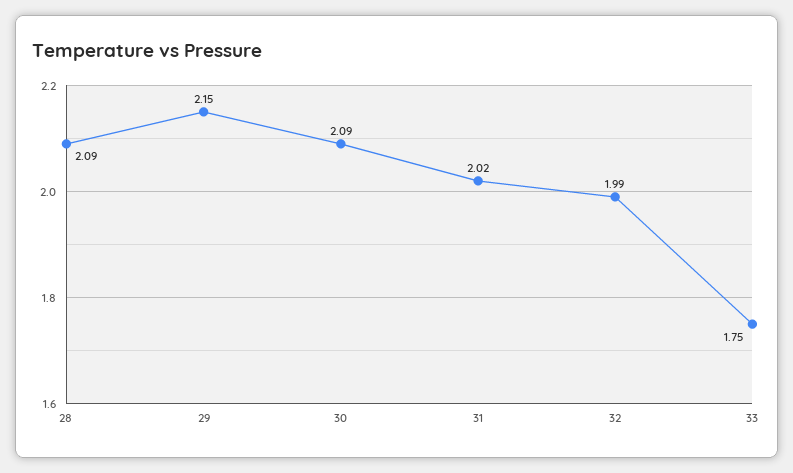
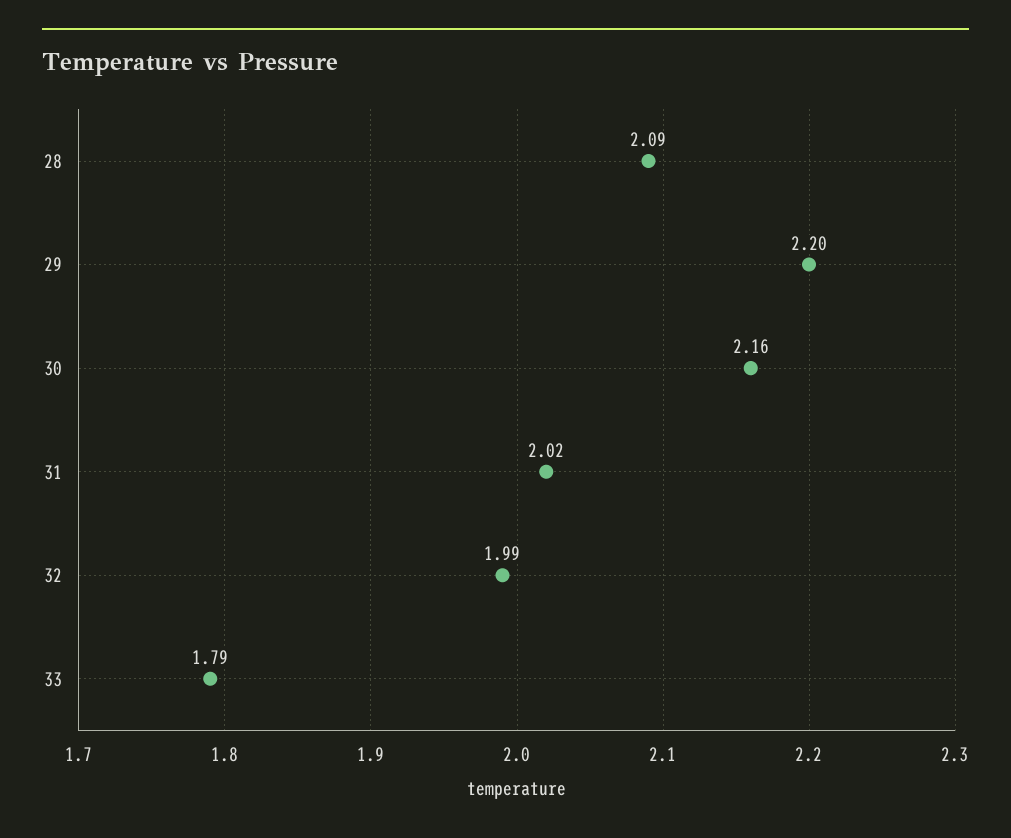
29: 2.15 -> 2.2
30: 2.09 -> 2.16
33: 1.75 -> 1.79

